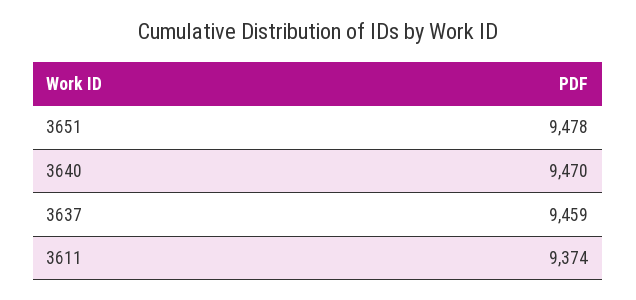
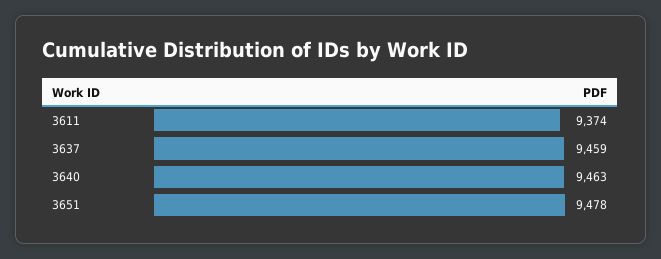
3640: 9470 -> 9463

